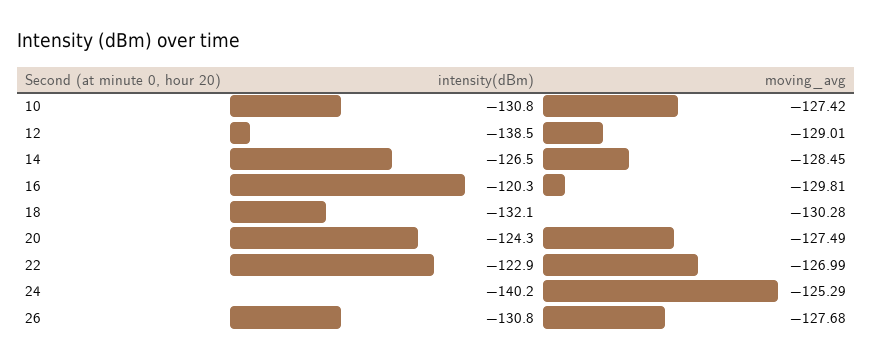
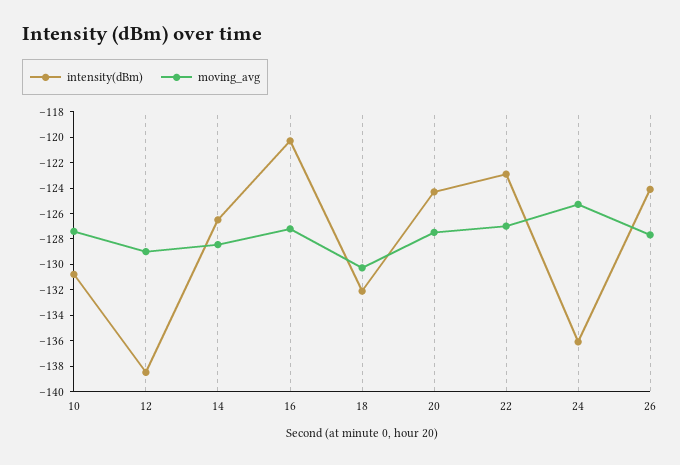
moving_avg, 16: -129.81 -> -127
intensity(dBm), 24: -140.2 -> -136
intensity(dBm), 26: -130.8 -> -124

